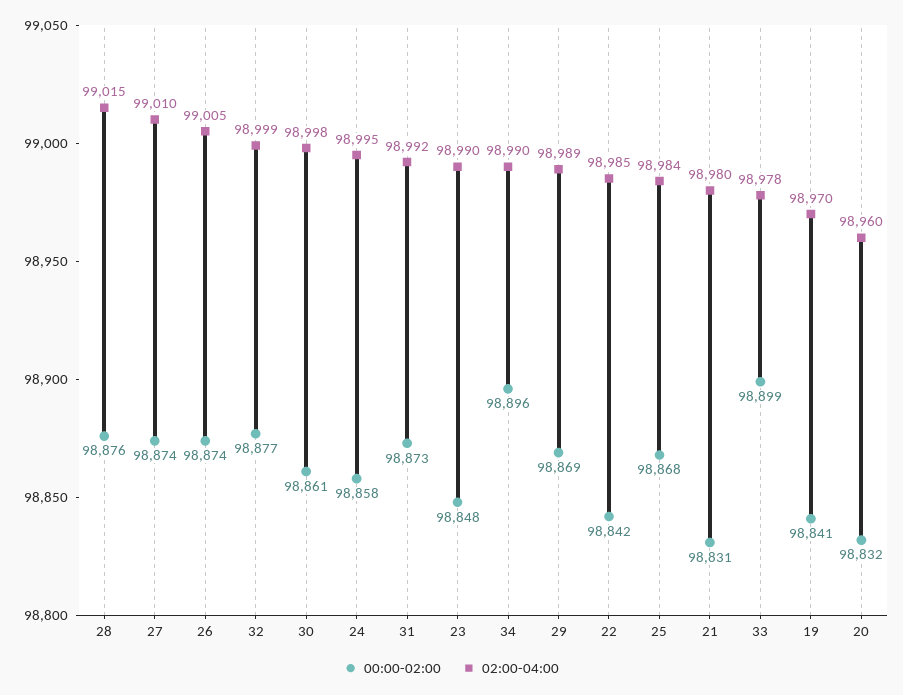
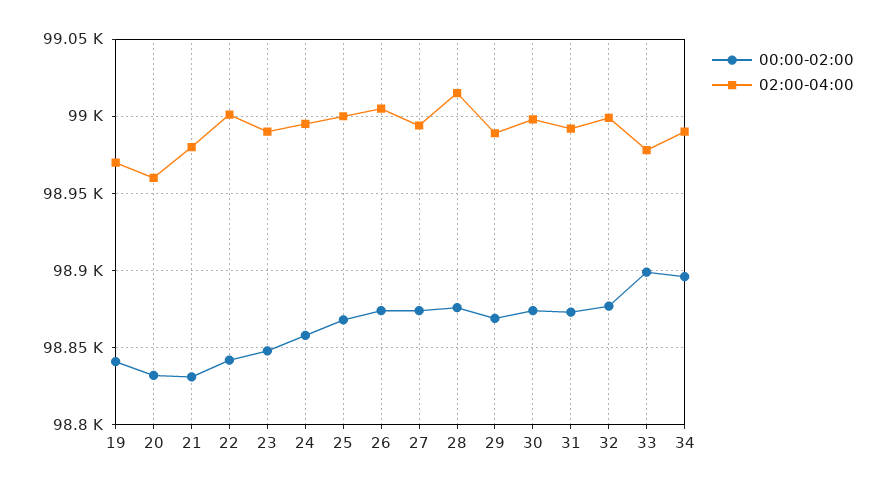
02:00-04:00, 27: 99010 -> 98995
00:00-02:00, 30: 98861 -> 98875
02:00-04:00, 22: 98985 -> 99000
02:00-04:00, 25: 98984 -> 99000

